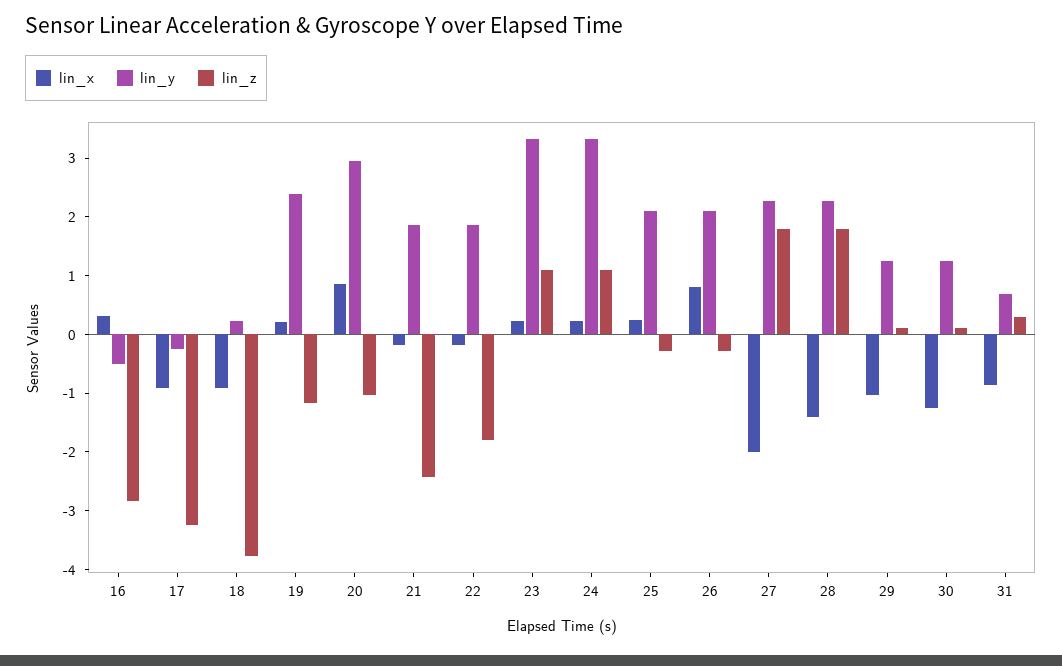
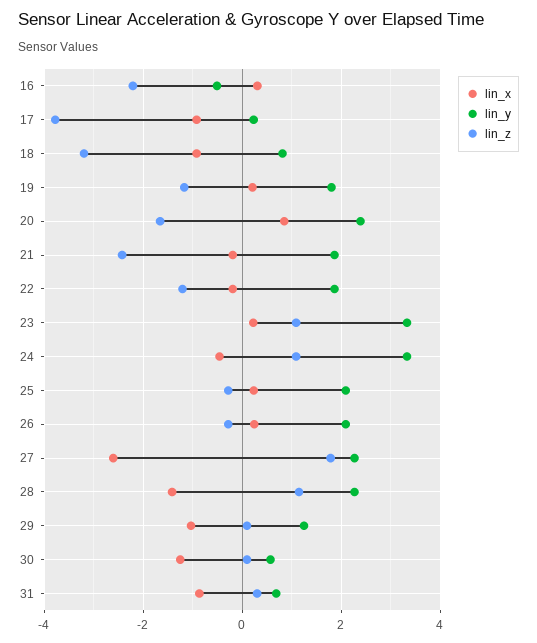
lin_z, 16: -2.8 -> -2.2
lin_y, 17: -0.2 -> 0.2
lin_z, 17: -3.2 -> -3.8
lin_y, 18: 0.2 -> 0.8
lin_z, 18: -3.8 -> -3.2
lin_y, 19: 2.4 -> 1.8
lin_y, 20: 3 -> 2.4
lin_z, 20: -1 -> -1.6
lin_z, 22: -1.8 -> -1.2
lin_x, 24: 0.2 -> -0.4
lin_x, 26: 0.8 -> 0.2
lin_x, 27: -2 -> -2.6
lin_z, 28: 1.8 -> 1.2
lin_y, 30: 1.2 -> 0.6

